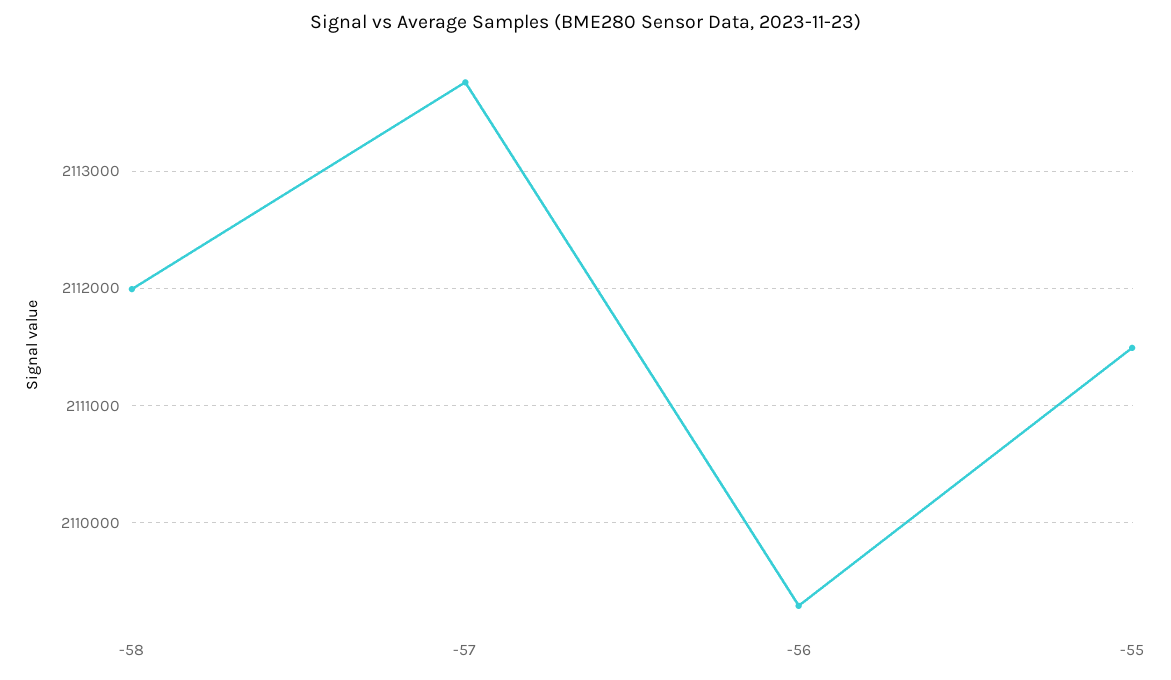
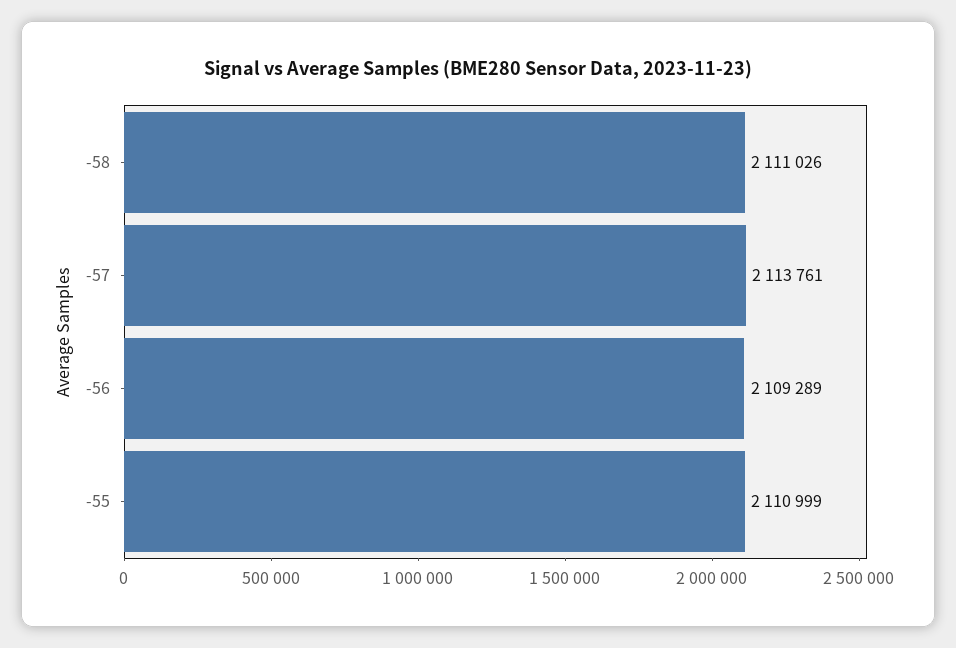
-58: 2112000 -> 2111026
-55: 2111500 -> 2110999

